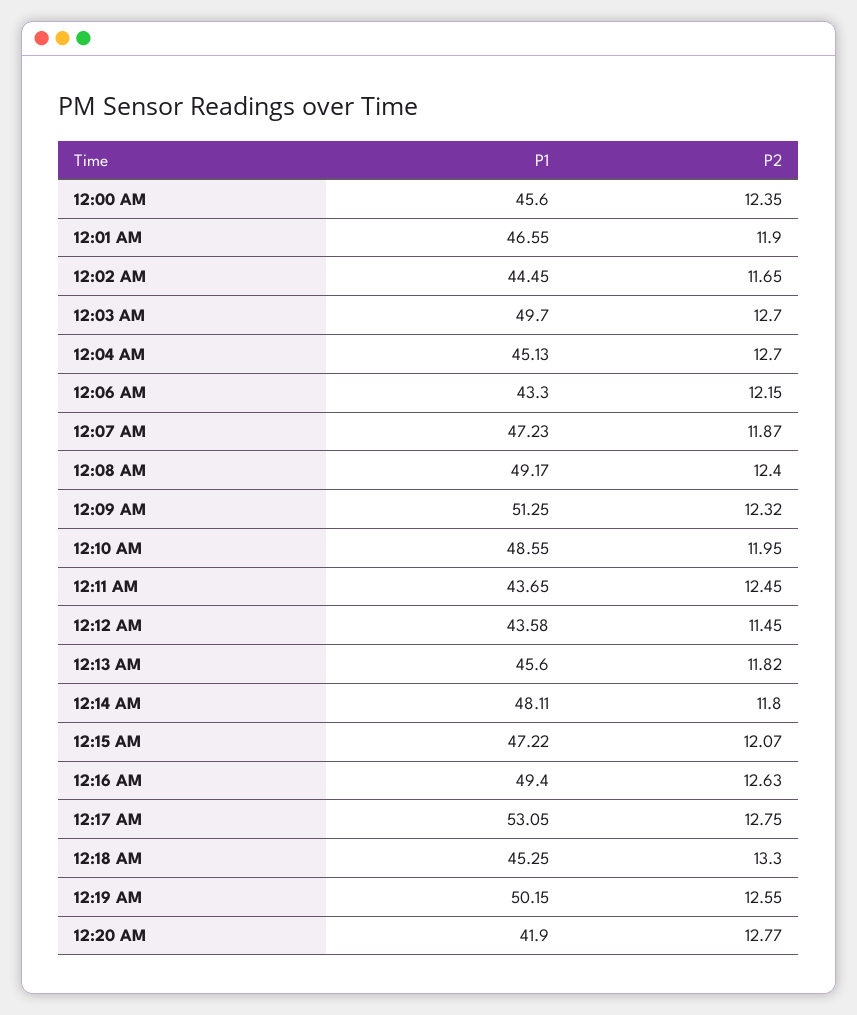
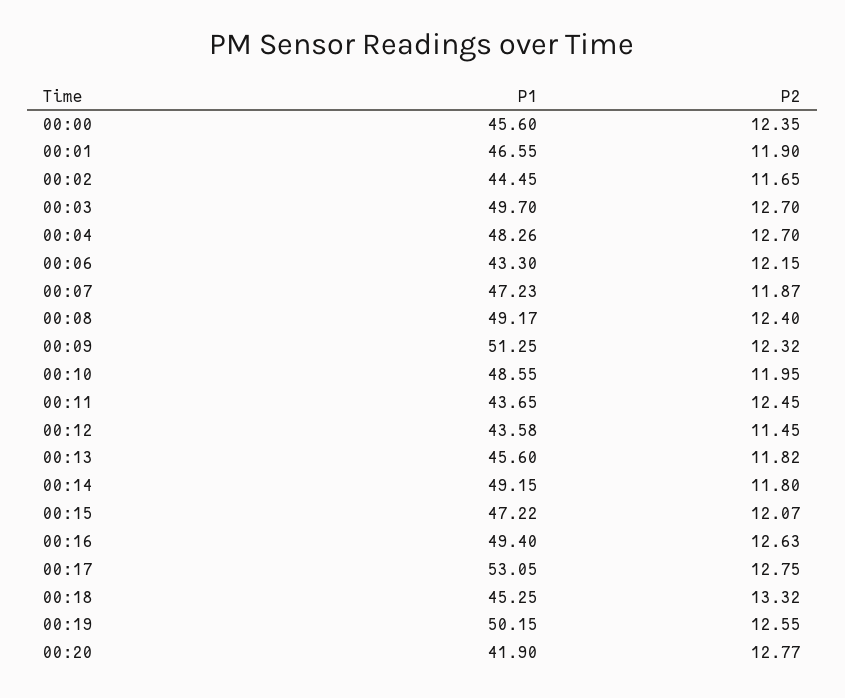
P1, 12:04 AM: 45.13 -> 48.26
P1, 12:14 AM: 48.11 -> 49.15
P2, 12:18 AM: 13.3 -> 13.32

